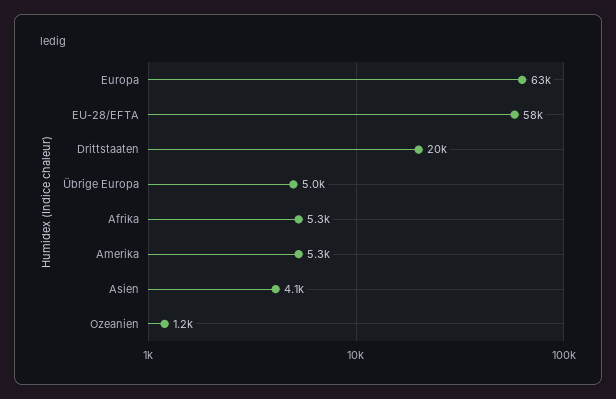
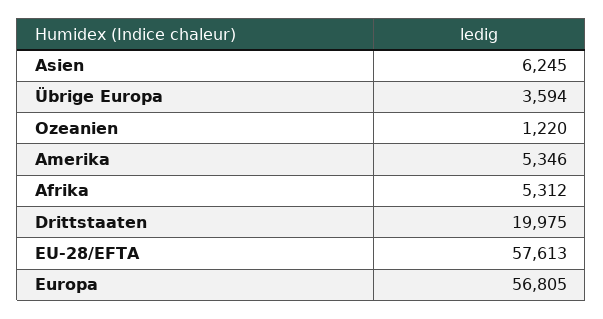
Europa: 63000 -> 56805
Übrige Europa: 5000 -> 3594
Asien: 4100 -> 6245

